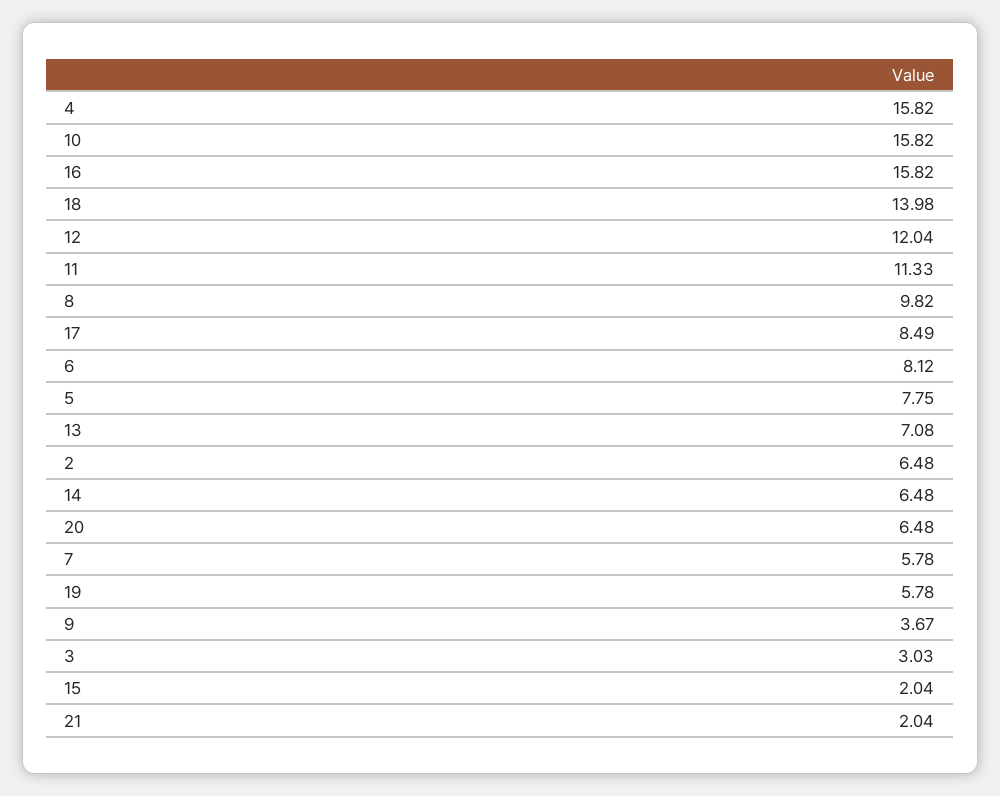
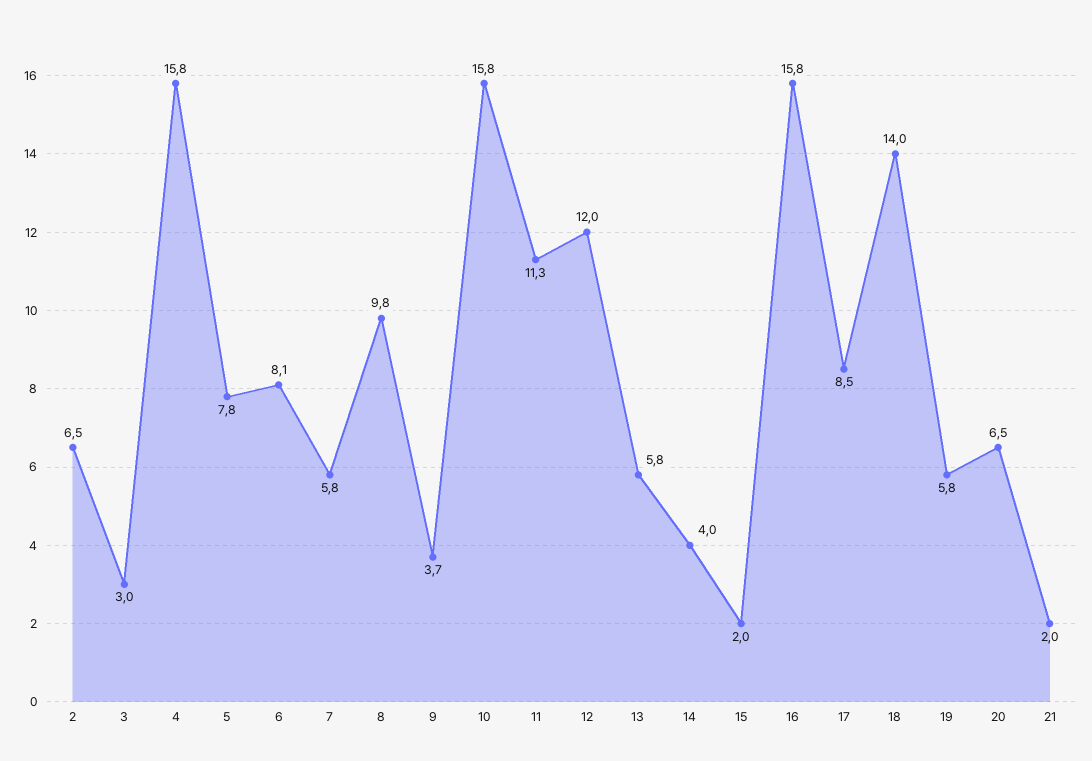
13: 7.08 -> 5.8
14: 6.48 -> 4

